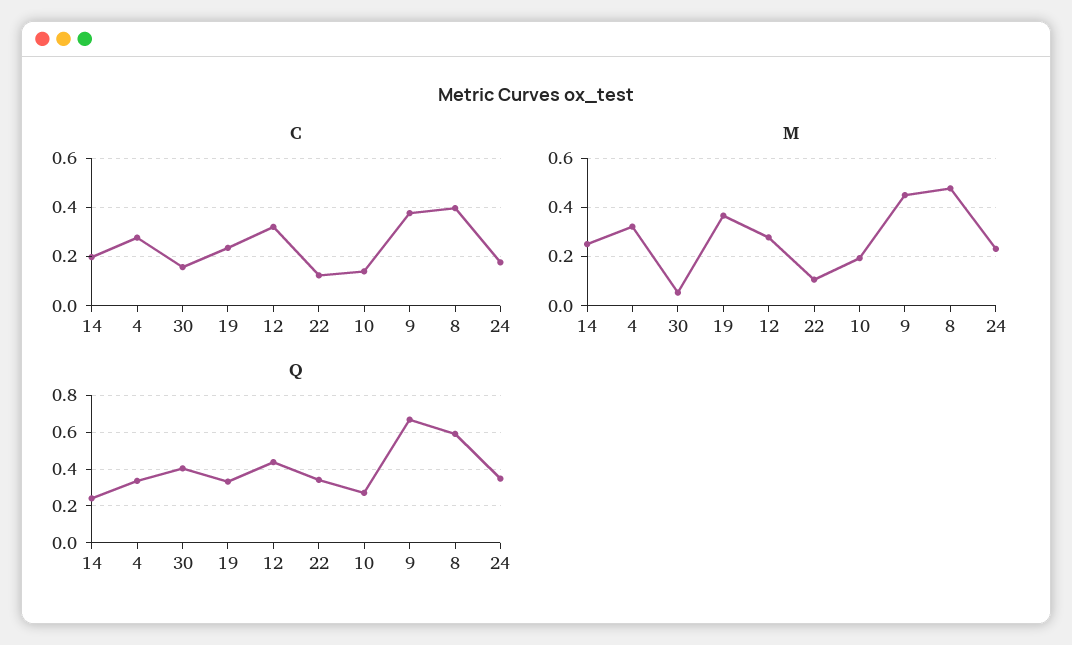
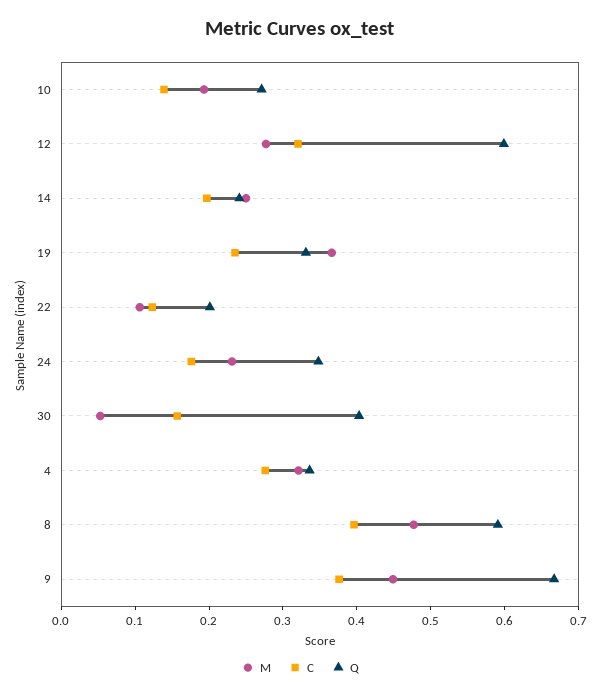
Q, 12: 0.45 -> 0.6
Q, 22: 0.35 -> 0.2

